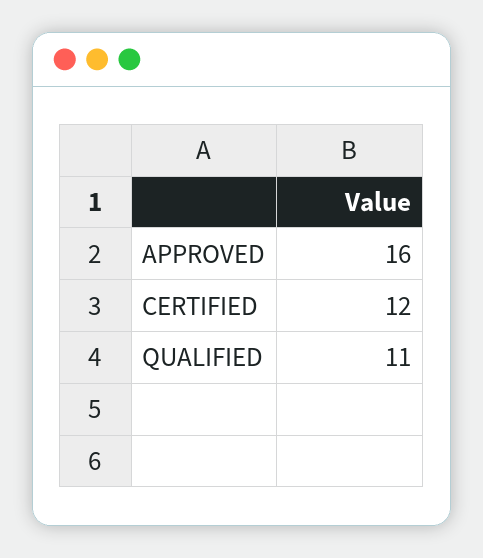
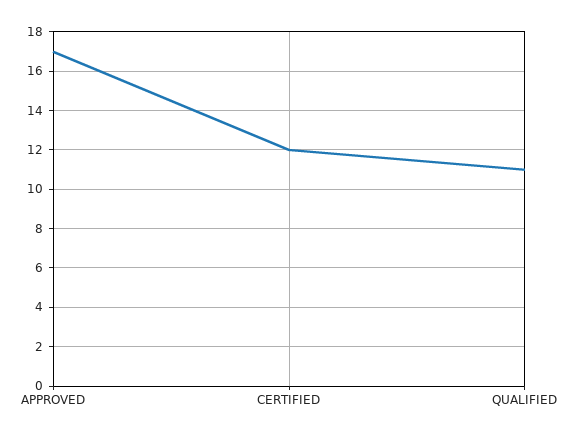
APPROVED: 16 -> 17

